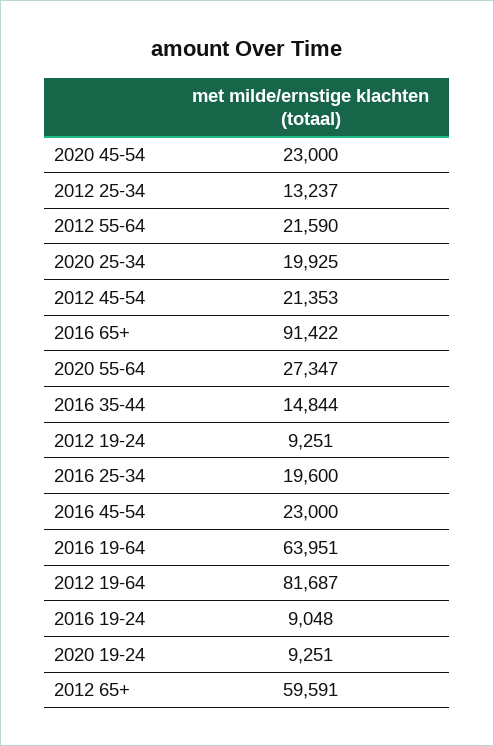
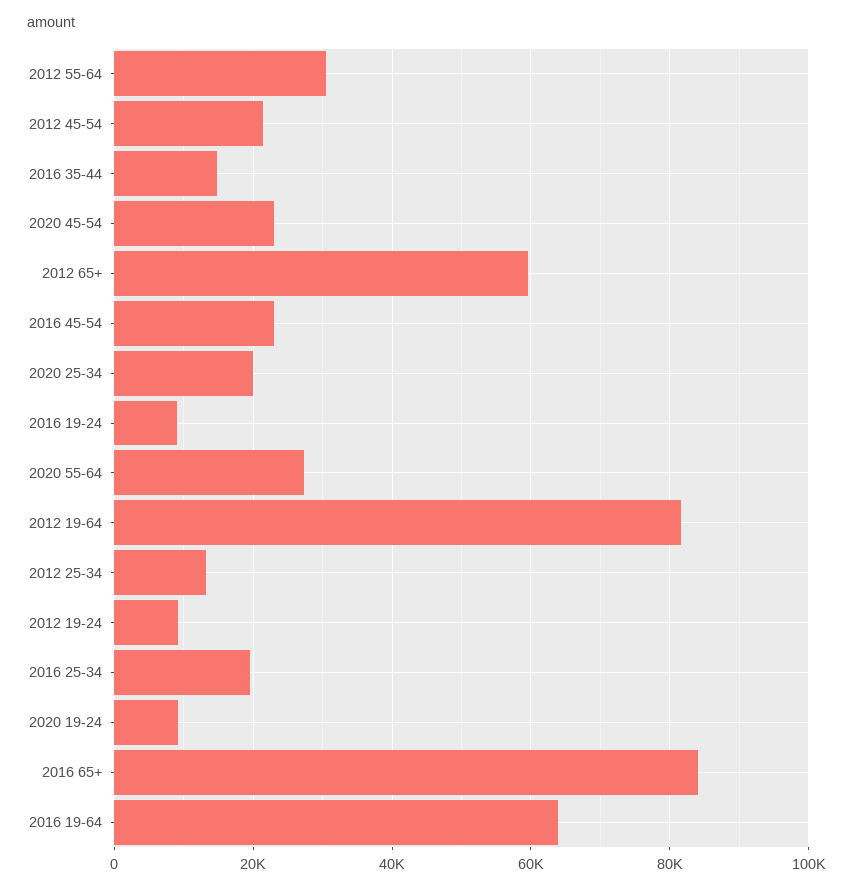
2012 55-64: 21590 -> 30000
2016 65+: 91422 -> 84000

